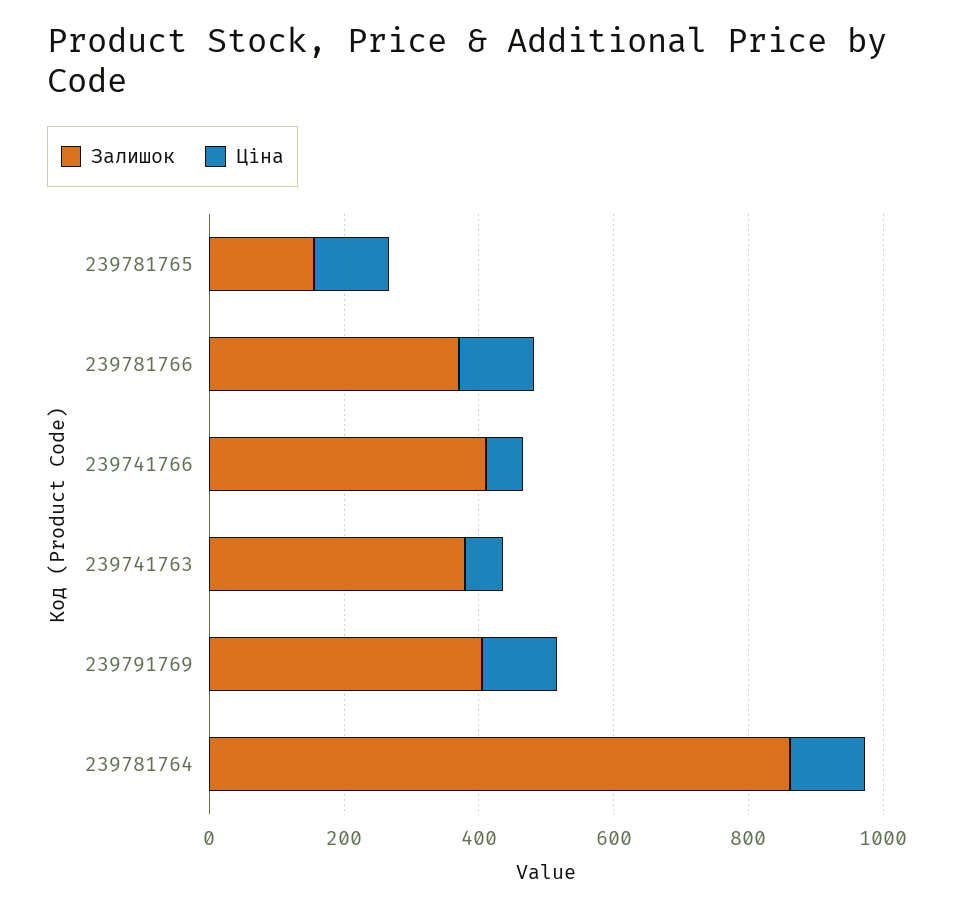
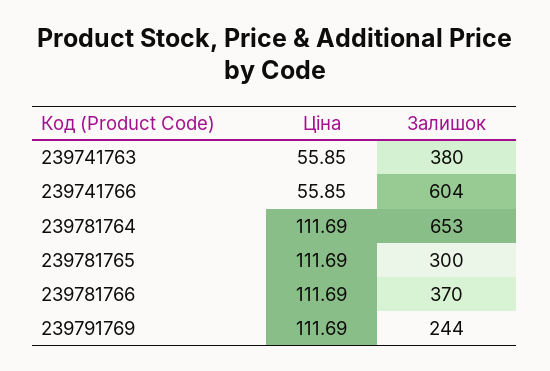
Залишок, 239781765: 150 -> 300
Залишок, 239741766: 400 -> 604
Залишок, 239791769: 400 -> 244
Залишок, 239781764: 850 -> 653

